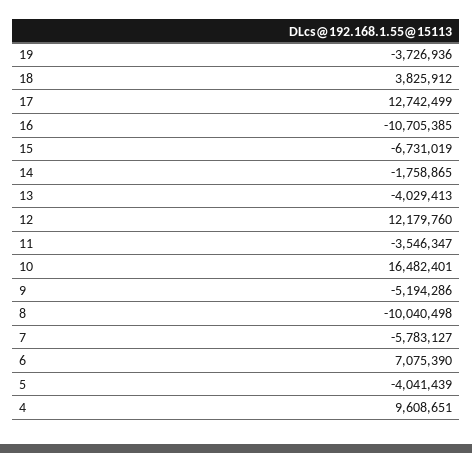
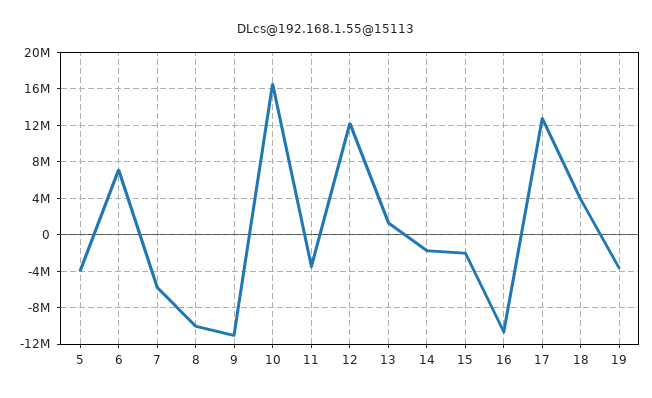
15: -6731019 -> -2000000
13: -4029413 -> 1000000
9: -5194286 -> -11000000
4: 9608651 -> none

